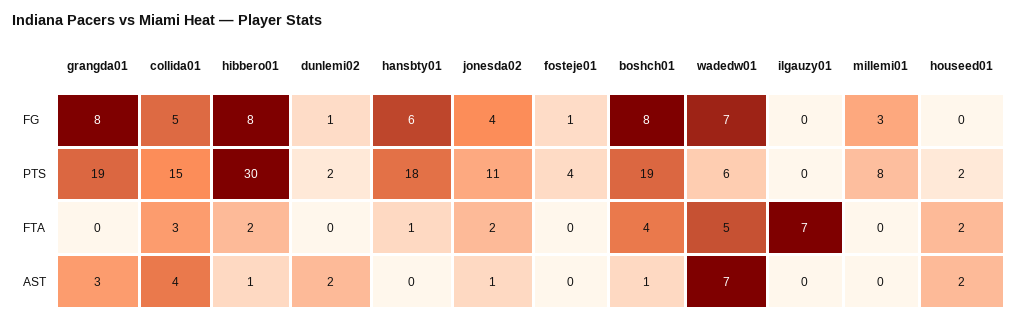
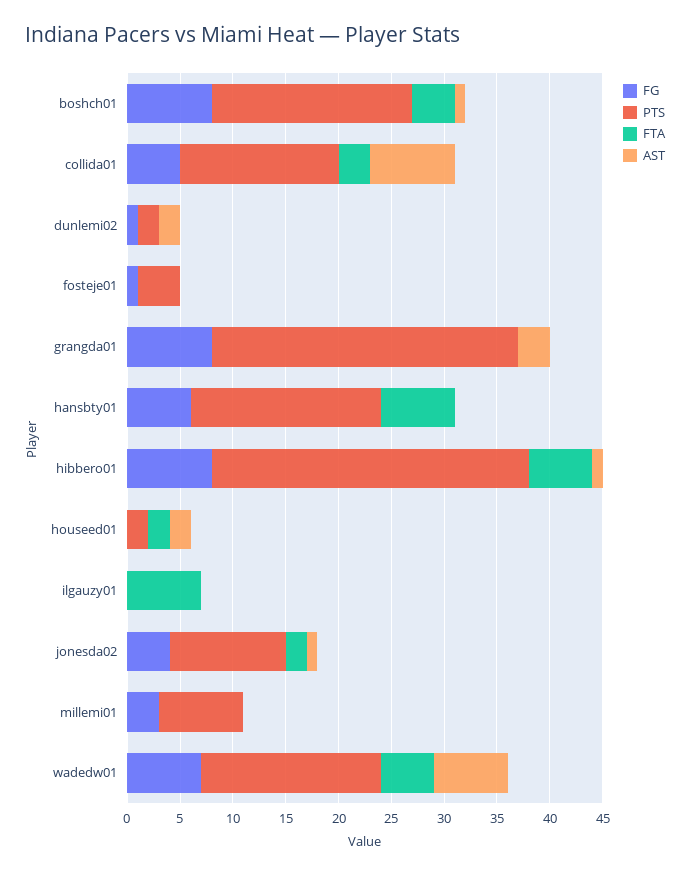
PTS, grangda01: 19 -> 29
PTS, wadedw01: 6 -> 17
FTA, hibbero01: 2 -> 6
FTA, hansbty01: 1 -> 7
AST, collida01: 4 -> 8

